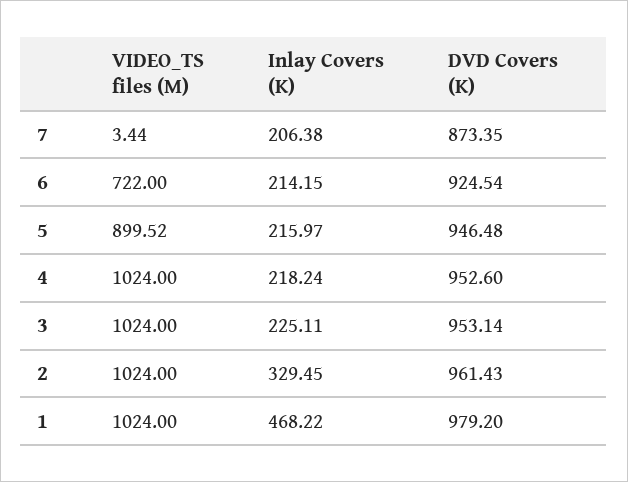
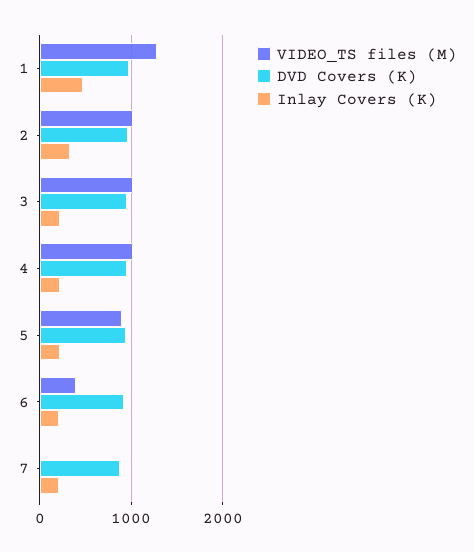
VIDEO_TS files (M), 6: 722 -> 400
VIDEO_TS files (M), 1: 1024 -> 1300

